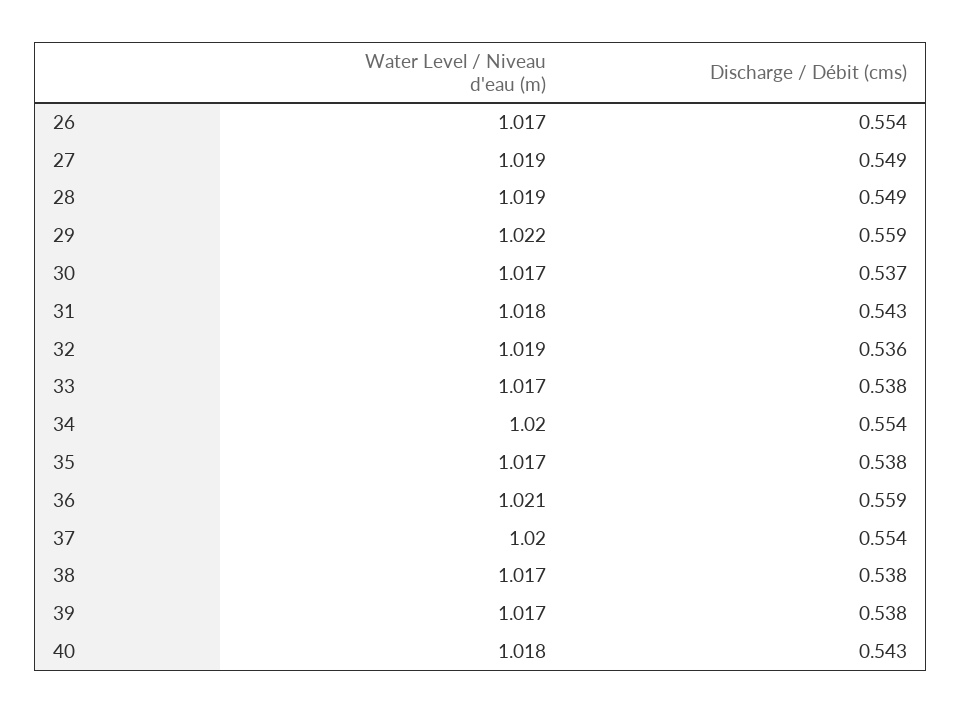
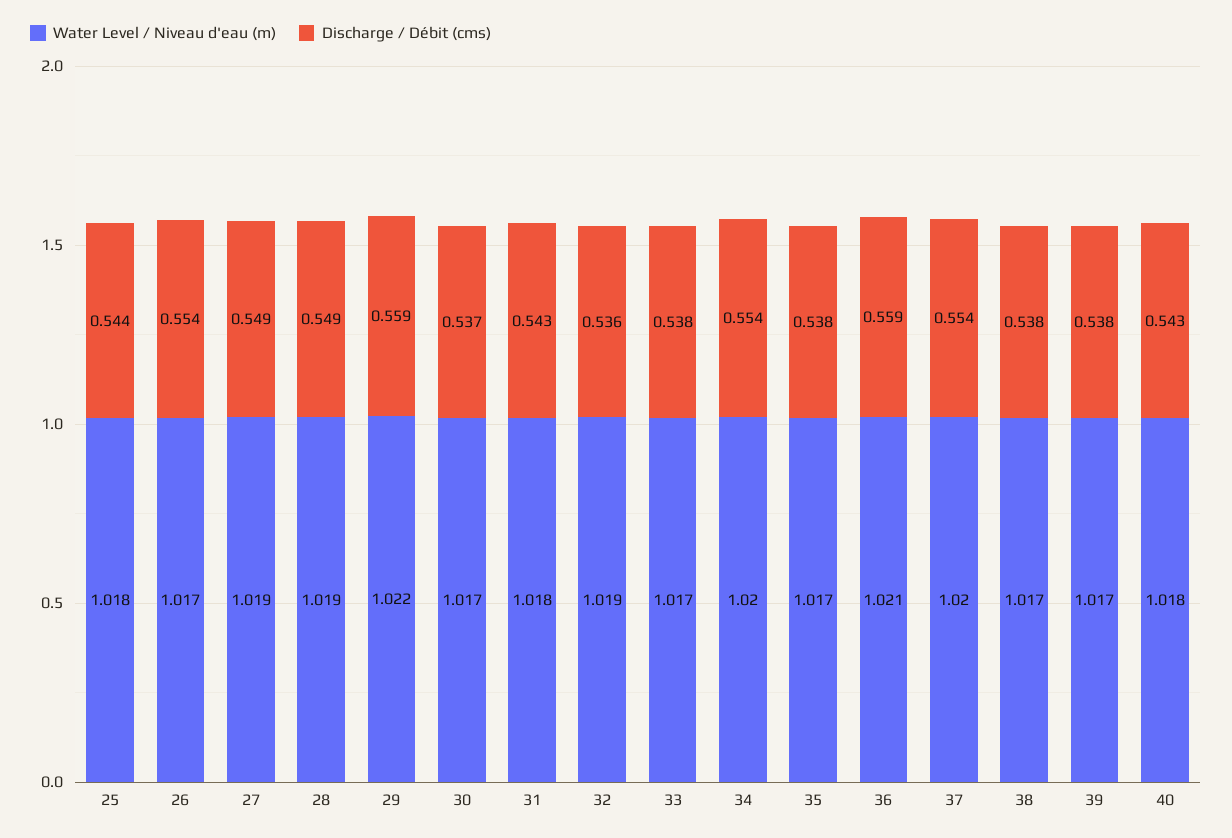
Water Level / Niveau d'eau (m), 25: none -> 1.018
Discharge / Débit (cms), 25: none -> 0.544

